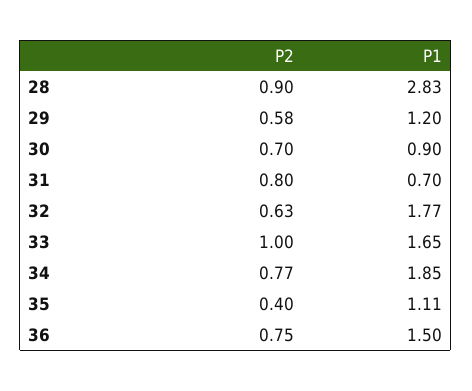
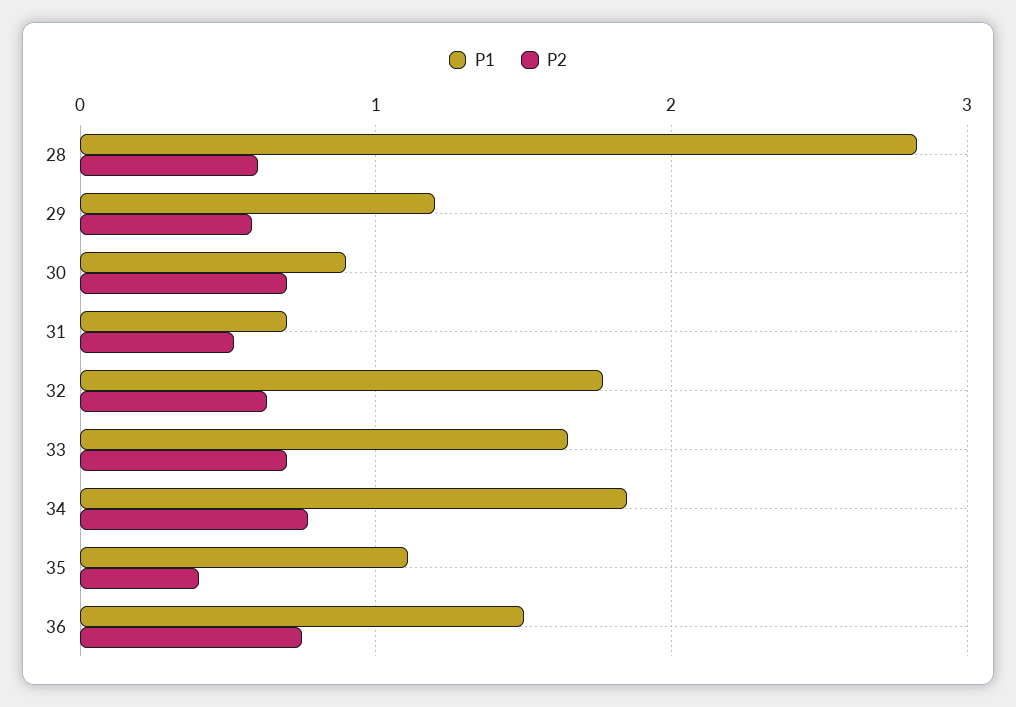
P2, 28: 0.9 -> 0.6
P2, 31: 0.8 -> 0.5
P2, 33: 1 -> 0.7

